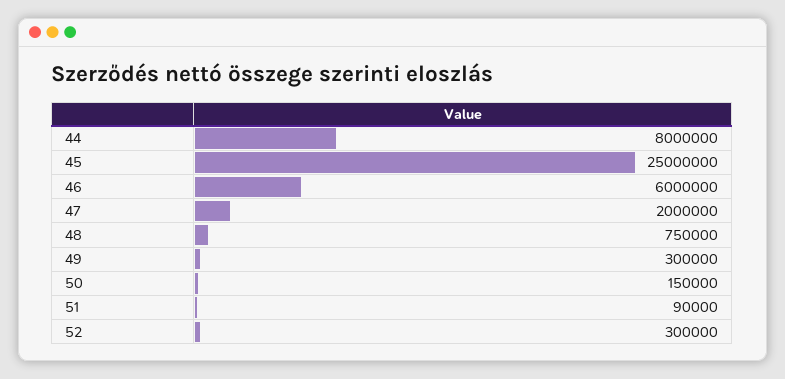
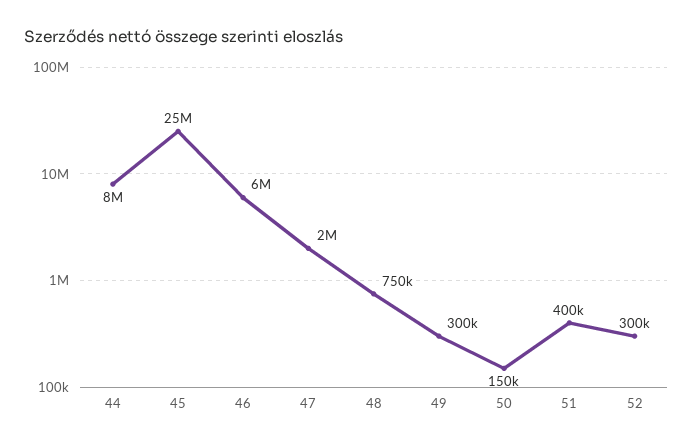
51: 90000 -> 400000

